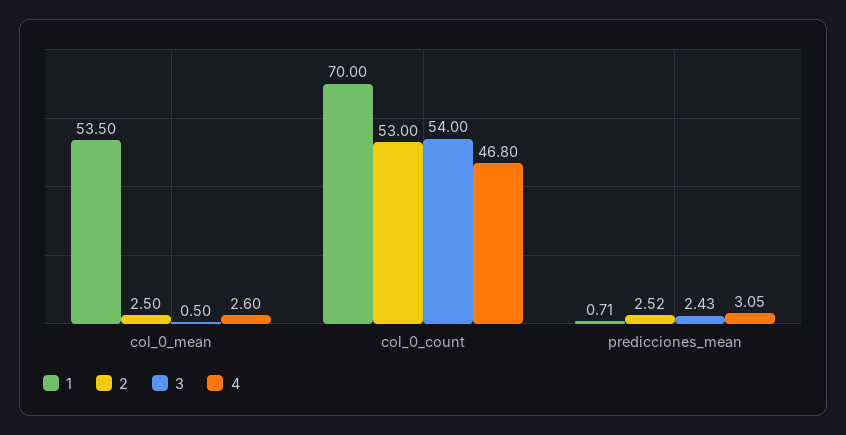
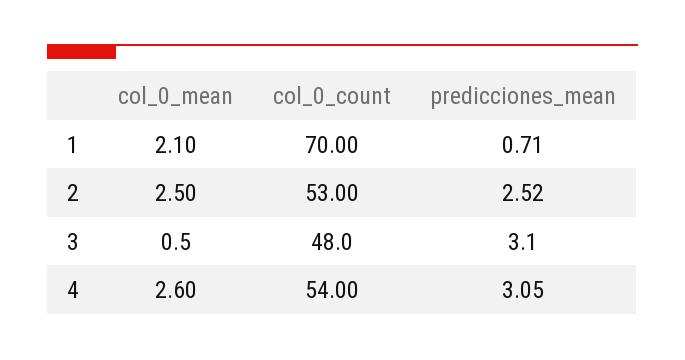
1, col_0_mean: 53.5 -> 2.1
3, col_0_count: 54 -> 48
4, col_0_count: 46.8 -> 54
3, predicciones_mean: 2.43 -> 3.1

